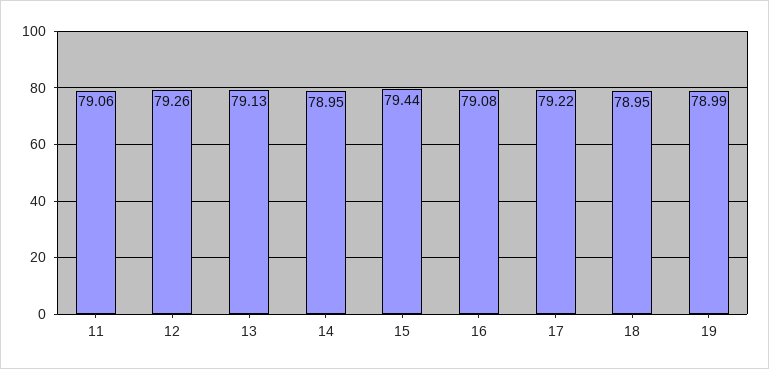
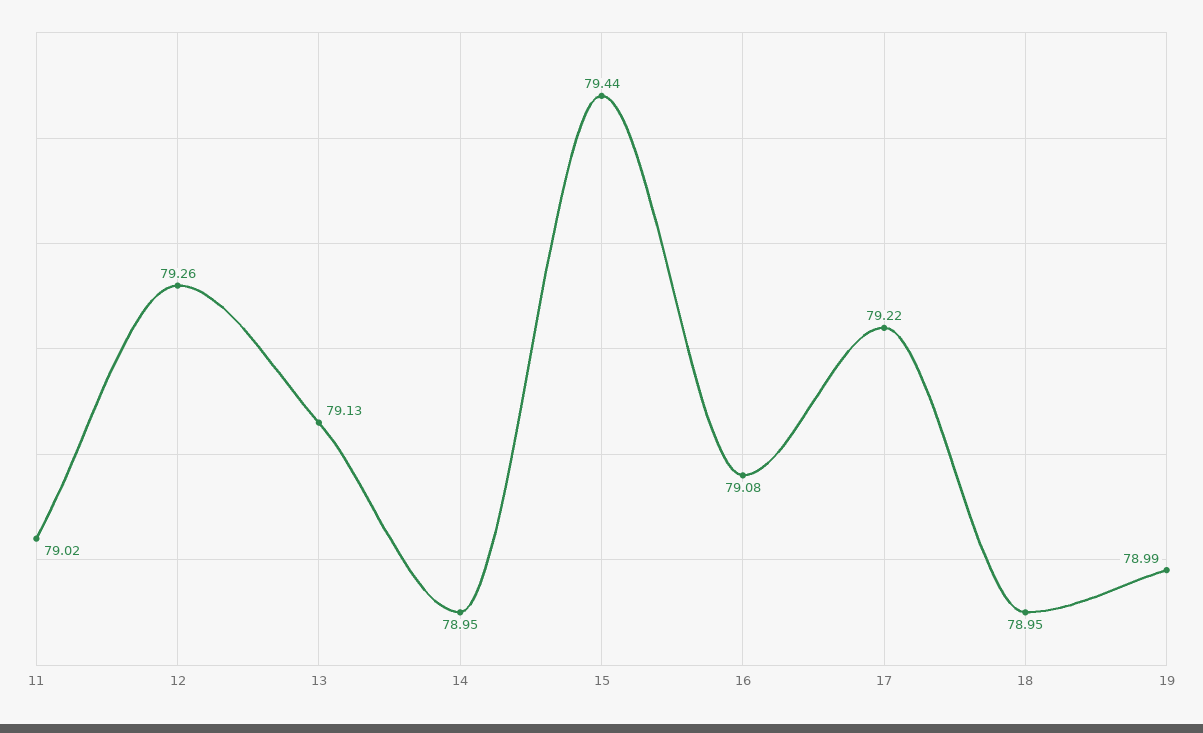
11: 79.06 -> 79.02

